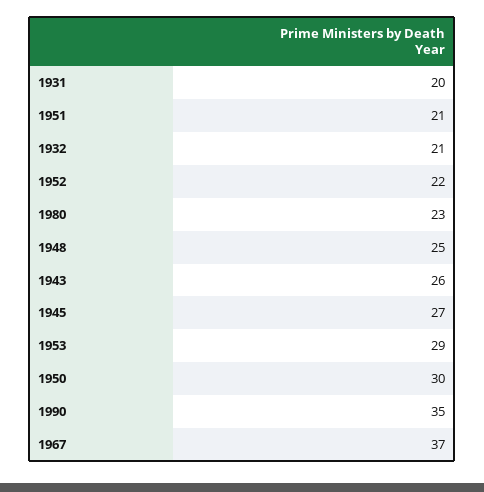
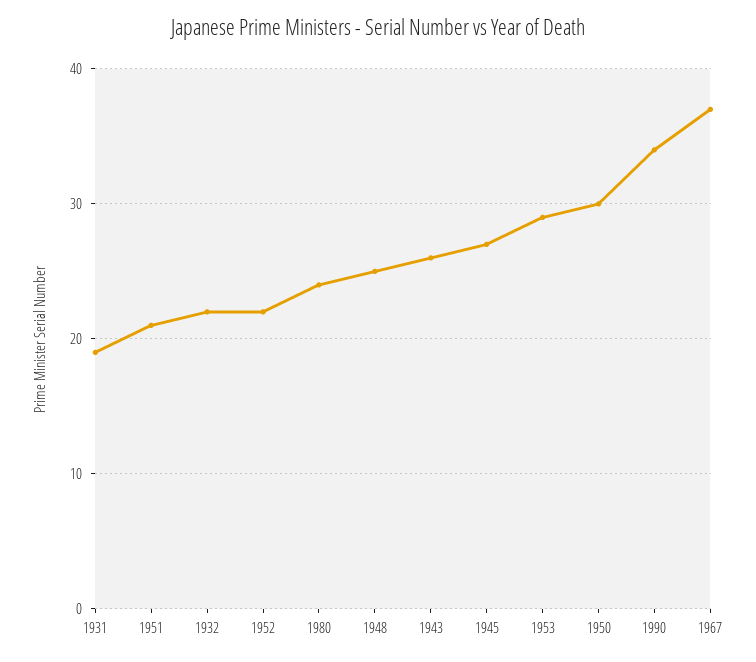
1931: 20 -> 19
1932: 21 -> 22
1980: 23 -> 24
1990: 35 -> 34

